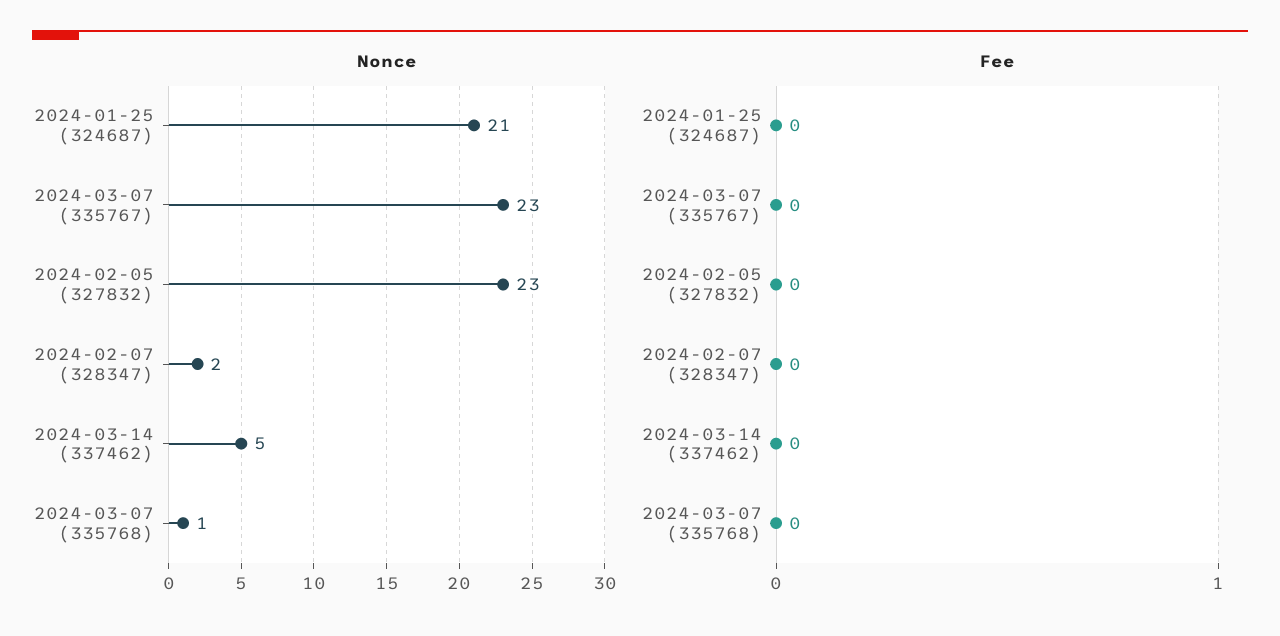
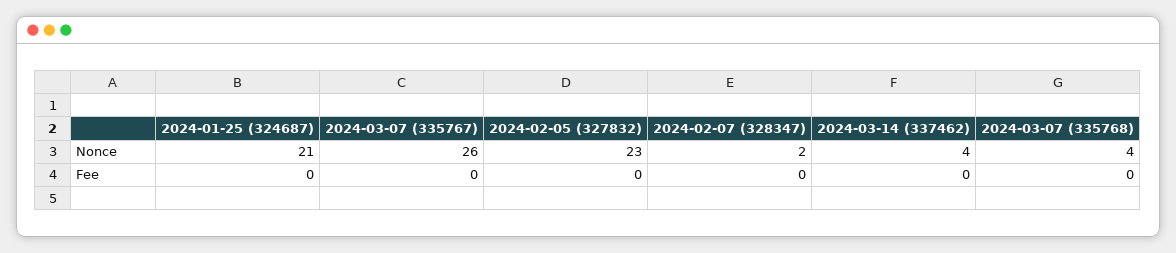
Nonce, 2024-03-07 (335767): 23 -> 26
Nonce, 2024-03-14 (337462): 5 -> 4
Nonce, 2024-03-07 (335768): 1 -> 4

